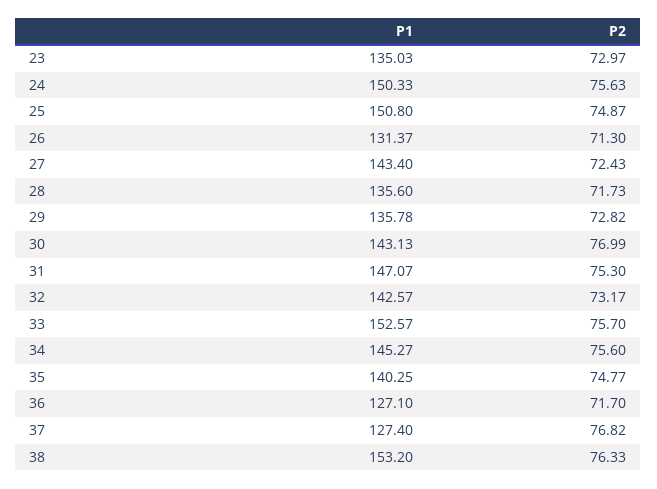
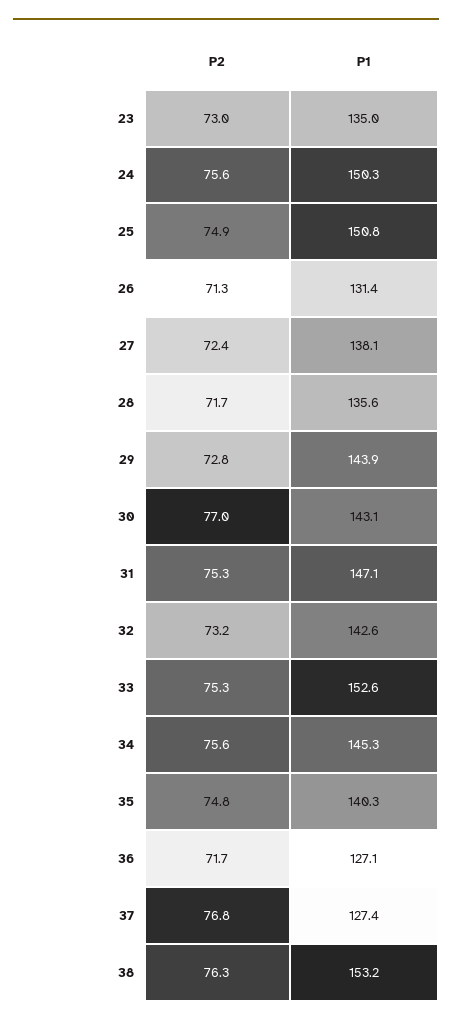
P1, 27: 143.4 -> 138.1
P1, 29: 135.78 -> 143.9
P2, 33: 75.7 -> 75.3

